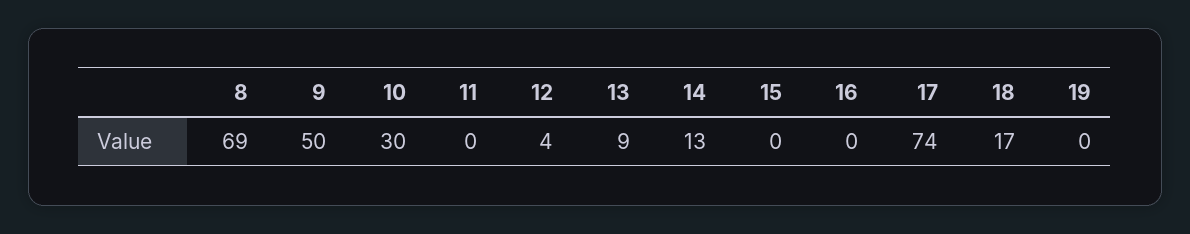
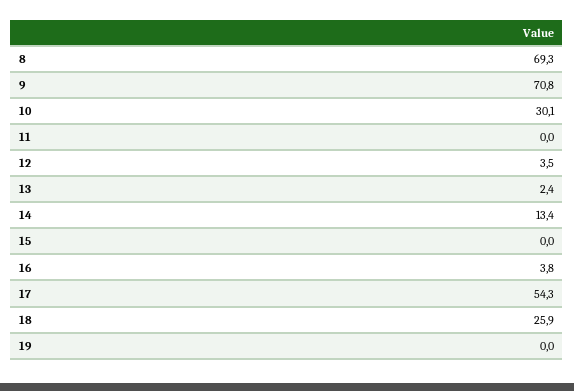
9: 50 -> 70.8
13: 9 -> 2.4
16: 0 -> 3.8
17: 74 -> 54.3
18: 17 -> 25.9

